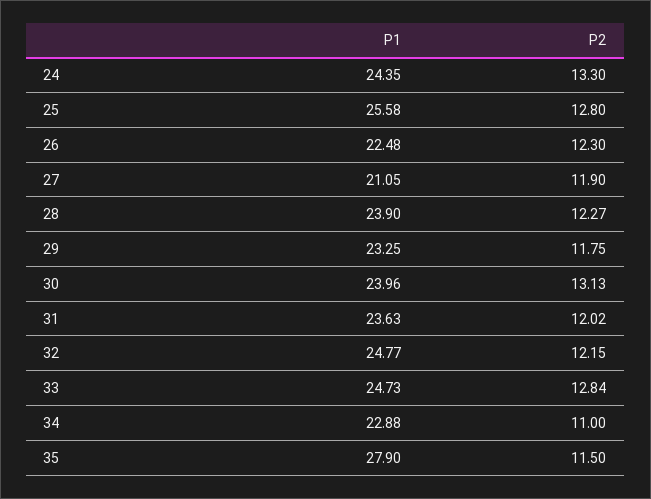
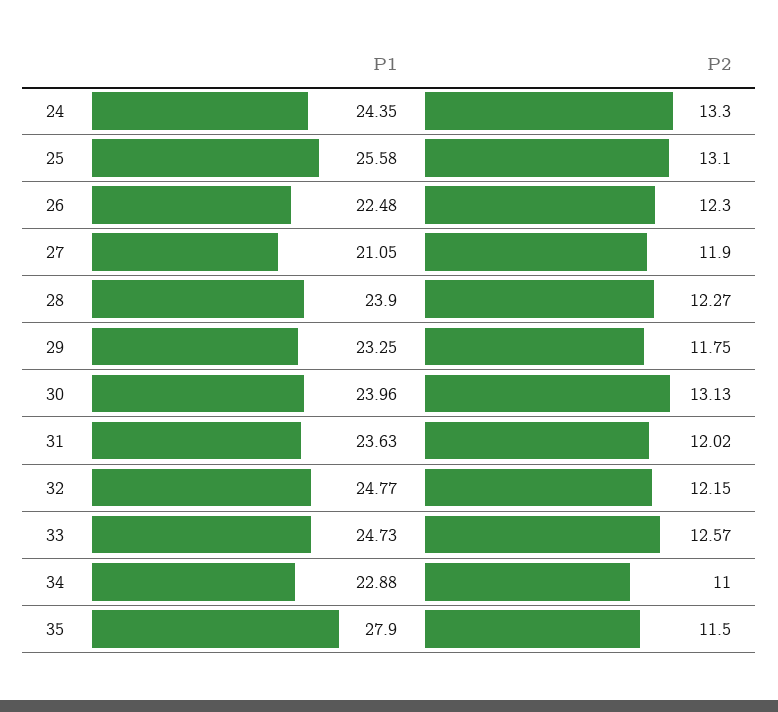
P2, 25: 12.8 -> 13.1
P2, 33: 12.84 -> 12.57

